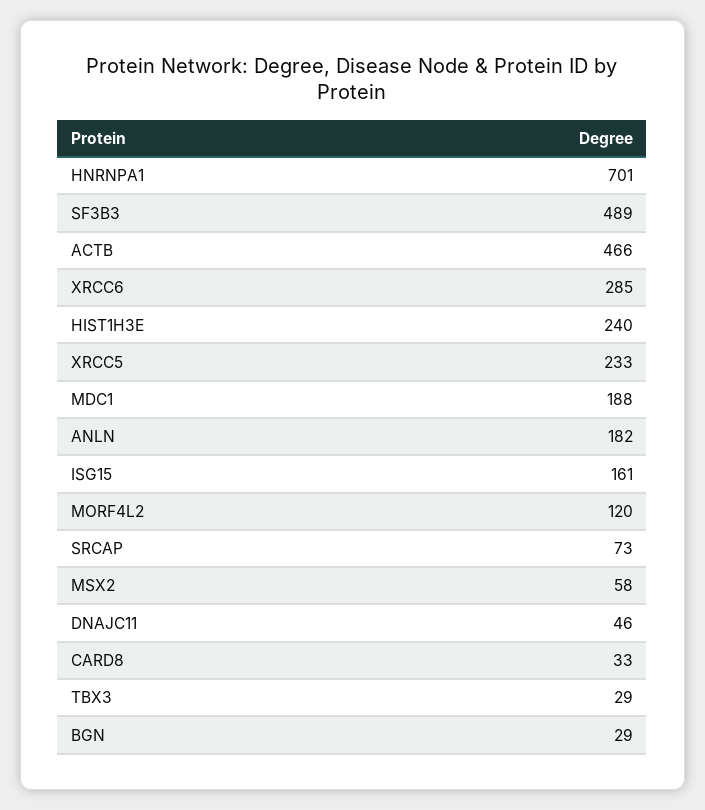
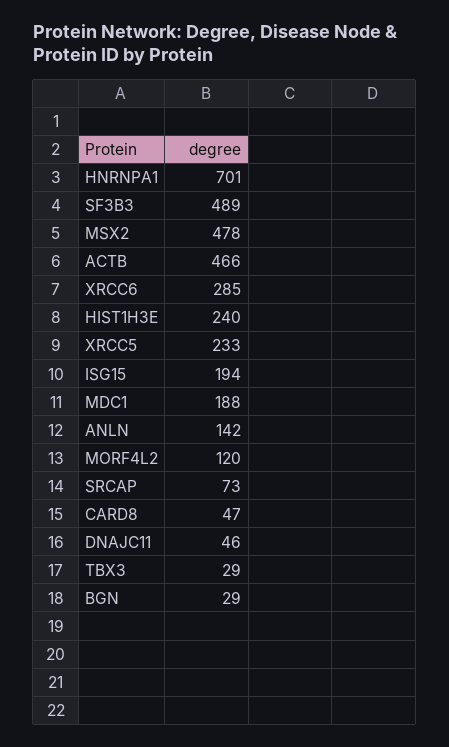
ANLN: 182 -> 142
ISG15: 161 -> 194
MSX2: 58 -> 478
CARD8: 33 -> 47

